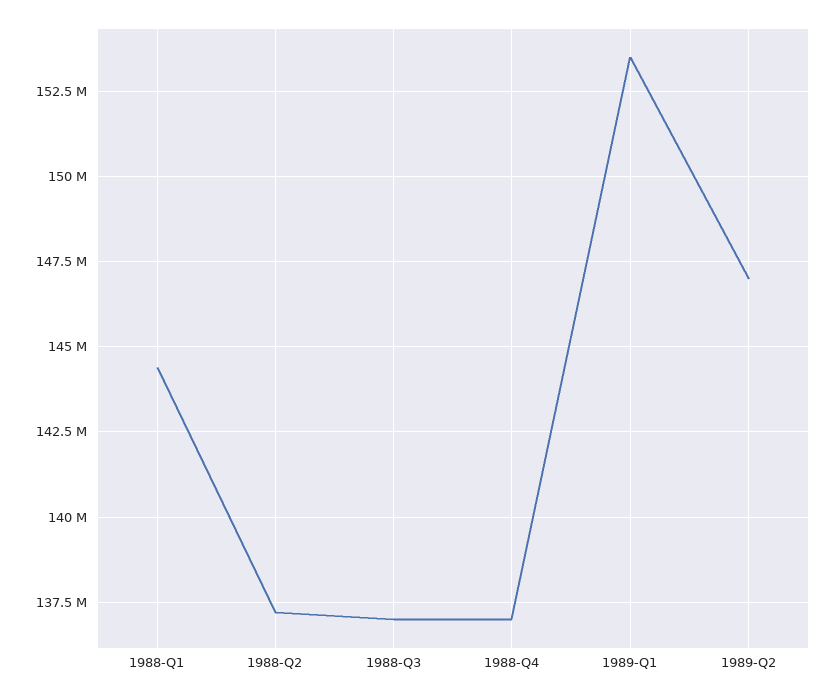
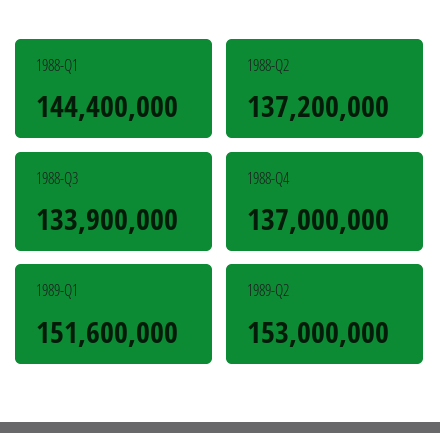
1988-Q3: 137000000 -> 133900000
1989-Q1: 153500000 -> 151600000
1989-Q2: 147000000 -> 153000000

